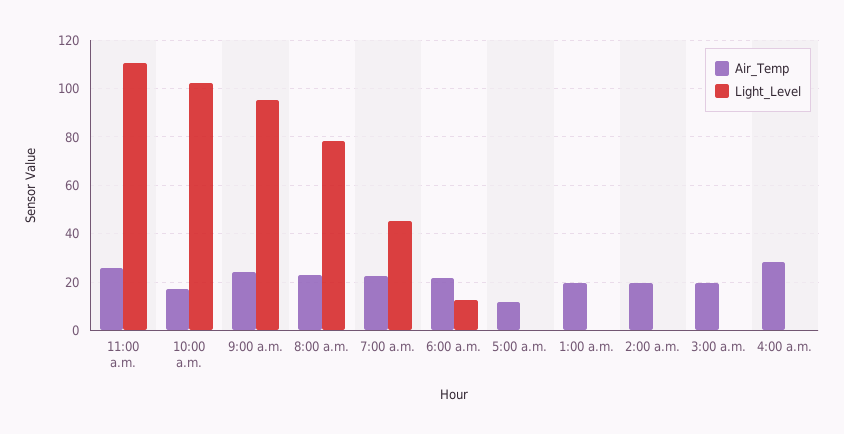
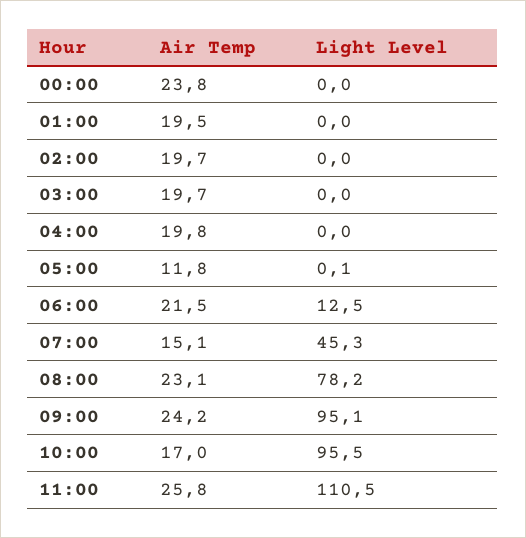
Light_Level, 10:00 a.m.: 102.5 -> 95.5
Air_Temp, 7:00 a.m.: 22.5 -> 15.1
Air_Temp, 4:00 a.m.: 27.5 -> 19.8
Air_Temp, 00:00: none -> 23.8
Light_Level, 00:00: none -> 0

